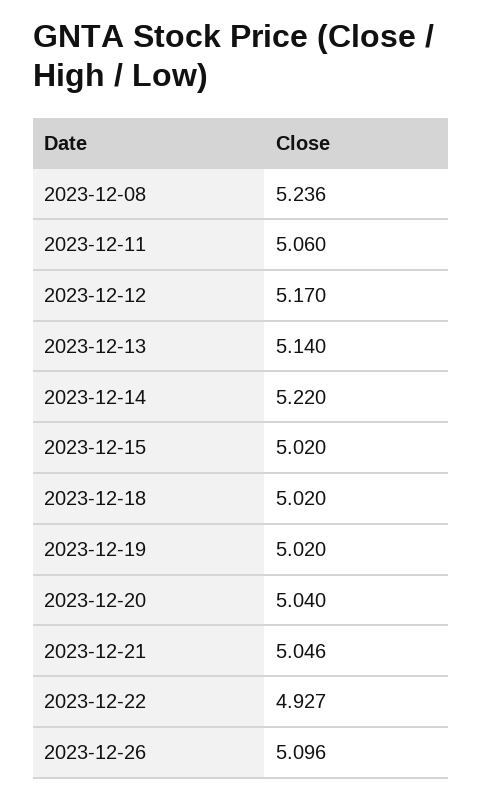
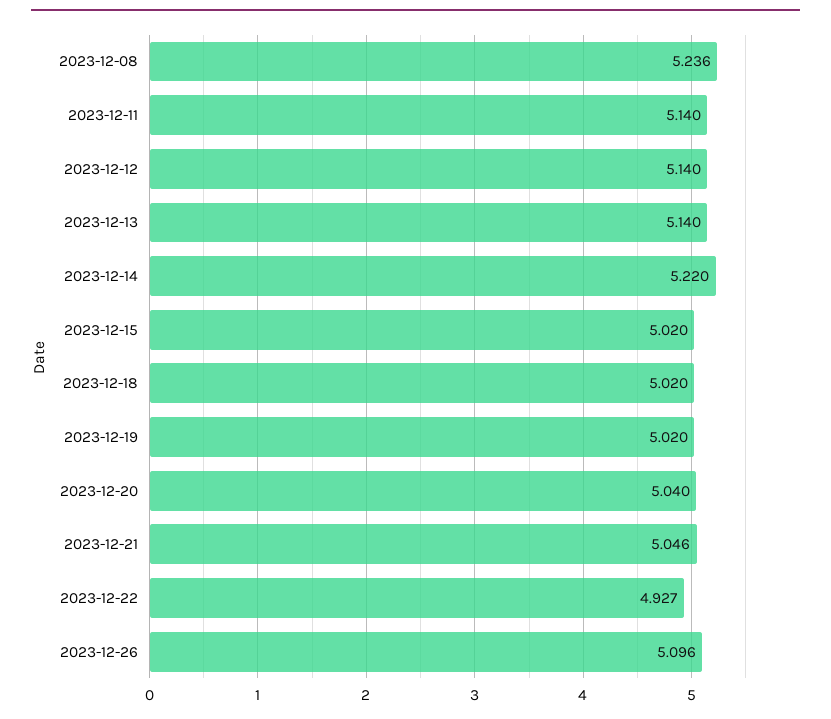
2023-12-11: 5.06 -> 5.14
2023-12-12: 5.17 -> 5.14

